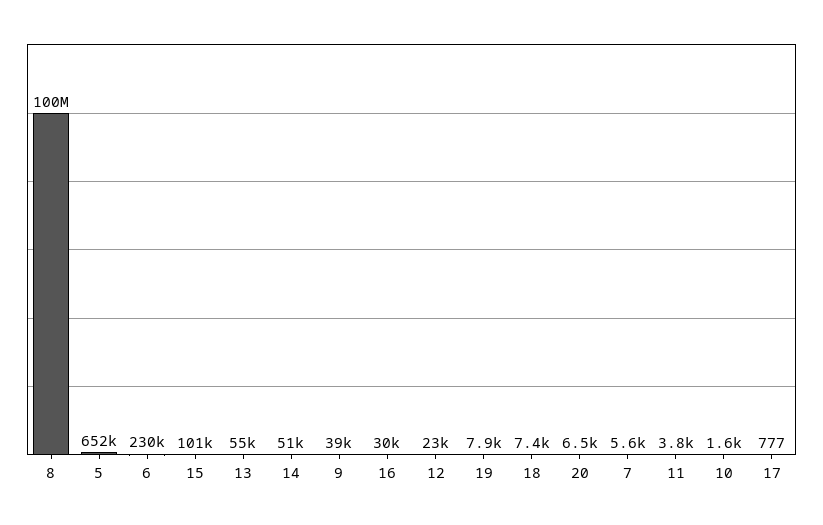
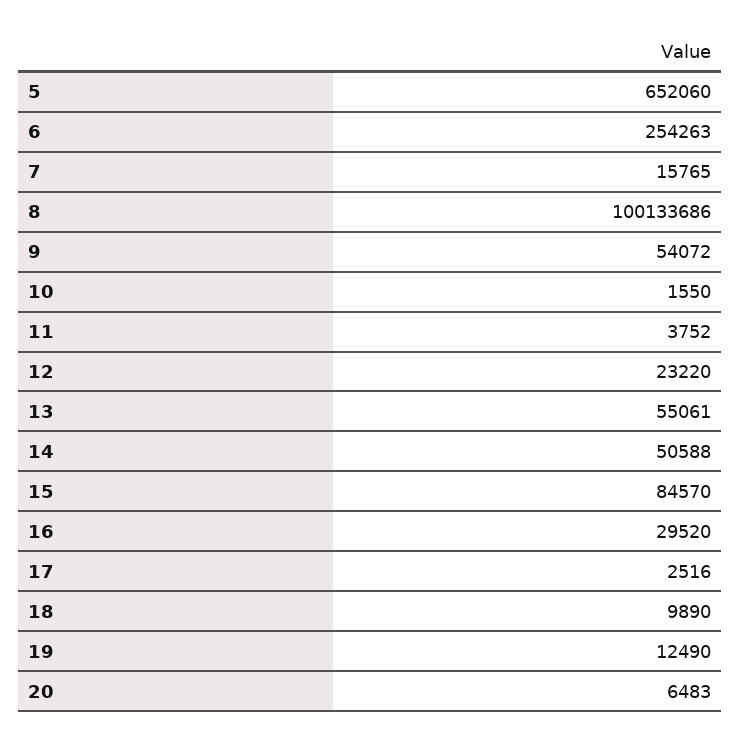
6: 230000 -> 254263
15: 101000 -> 84570
9: 39000 -> 54072
19: 7900 -> 12490
18: 7400 -> 9890
7: 5600 -> 15765
17: 777 -> 2516

